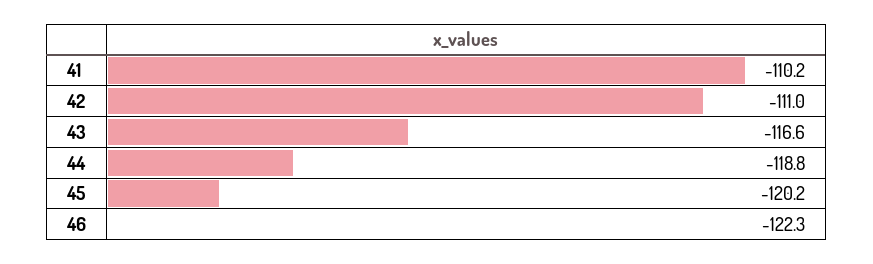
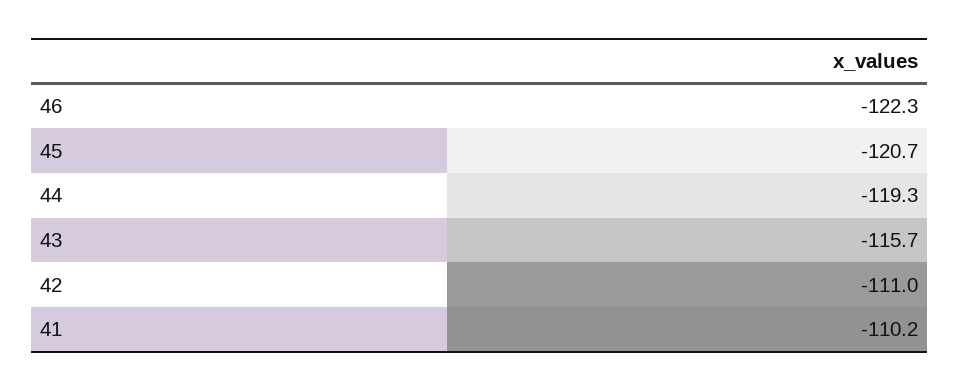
43: -116.6 -> -115.7
44: -118.8 -> -119.3
45: -120.2 -> -120.7

